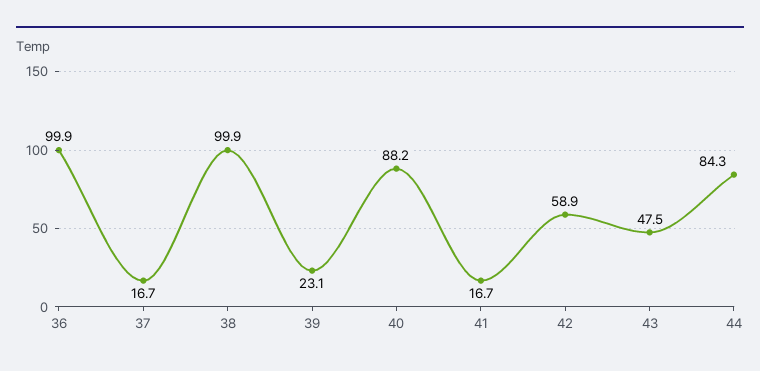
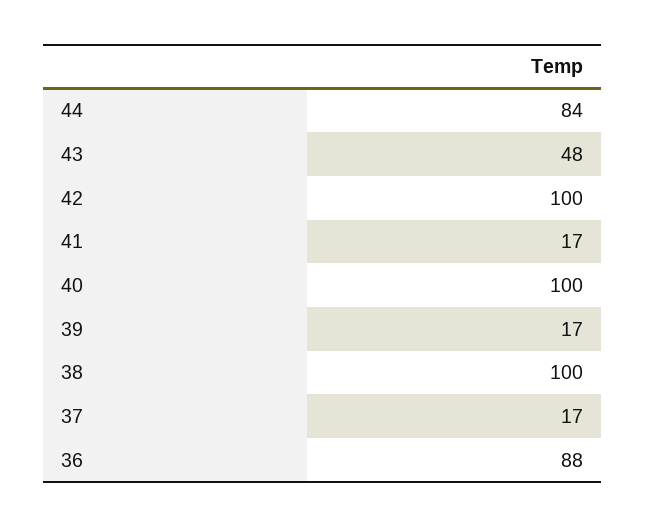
36: 99.9 -> 88
39: 23.1 -> 17
40: 88.2 -> 100
42: 58.9 -> 100

